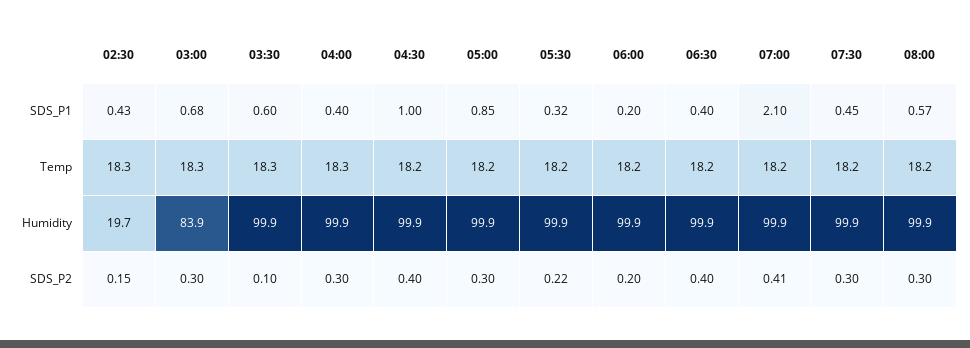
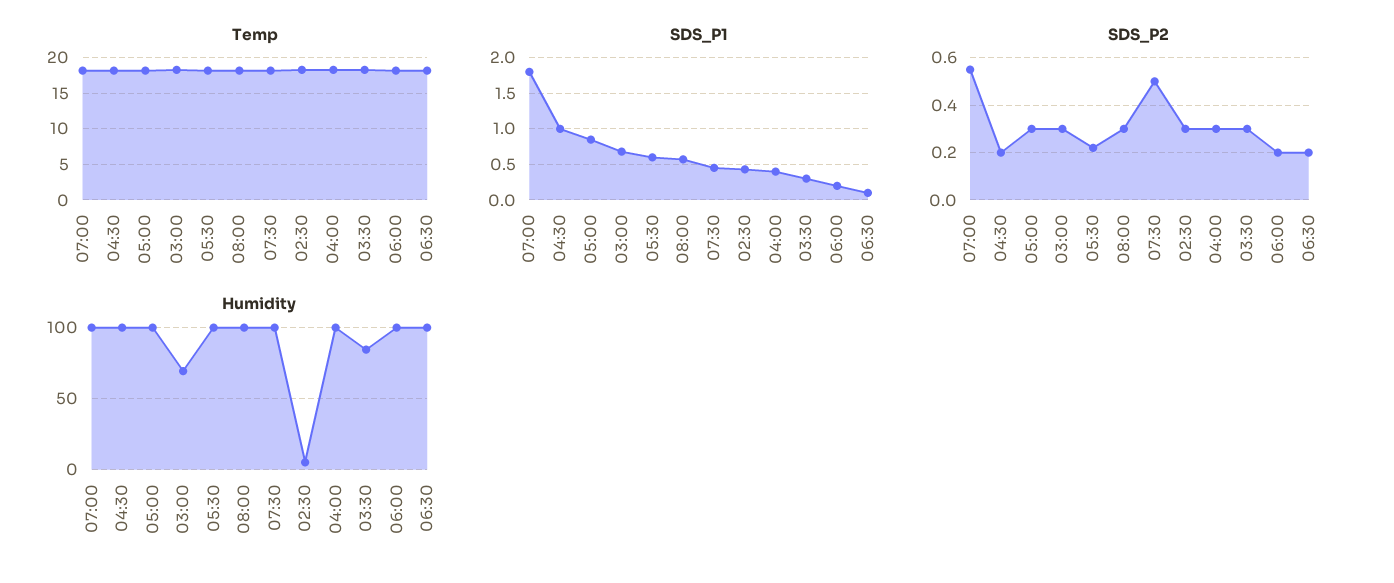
SDS_P1, 03:30: 0.6 -> 0.3
SDS_P1, 05:30: 0.32 -> 0.6
SDS_P1, 06:30: 0.4 -> 0.1
SDS_P1, 07:00: 2.1 -> 1.8
Humidity, 02:30: 19.7 -> 5
Humidity, 03:00: 83.9 -> 70
Humidity, 03:30: 99.9 -> 85
SDS_P2, 02:30: 0.15 -> 0.3
SDS_P2, 03:30: 0.1 -> 0.3
SDS_P2, 04:30: 0.4 -> 0.2
SDS_P2, 06:30: 0.4 -> 0.2
SDS_P2, 07:00: 0.41 -> 0.55
SDS_P2, 07:30: 0.3 -> 0.5

